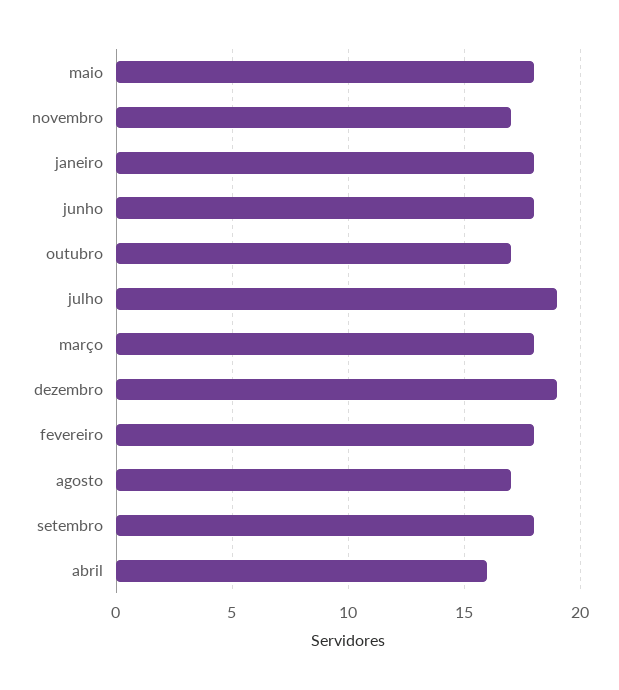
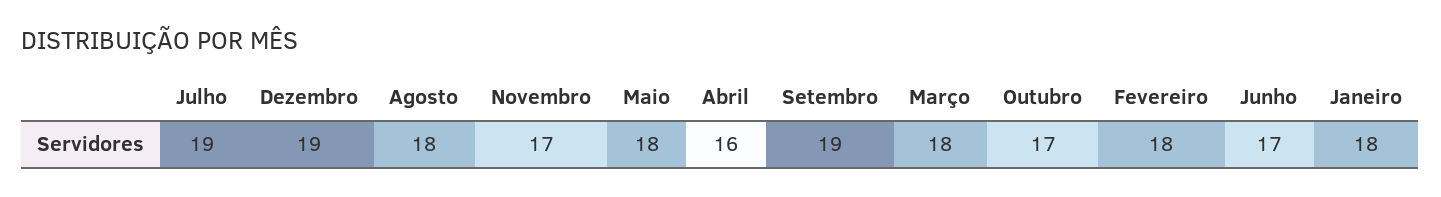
junho: 18 -> 17
agosto: 17 -> 18
setembro: 18 -> 19

